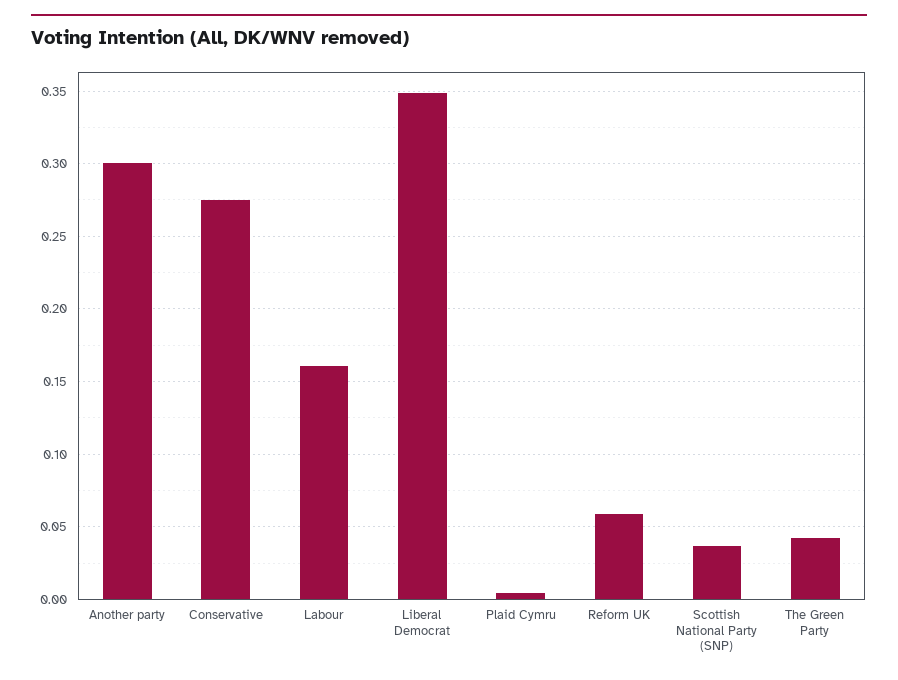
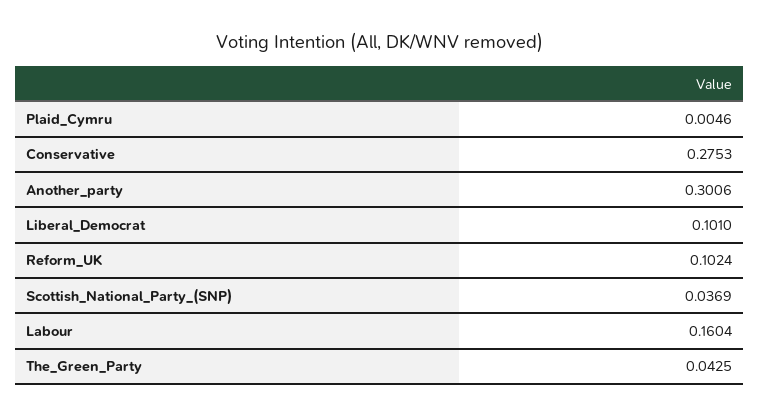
Liberal Democrat: 0.35 -> 0.101
Reform UK: 0.06 -> 0.1024

